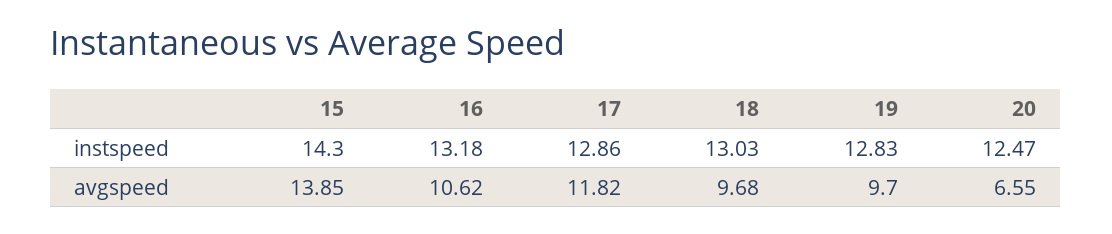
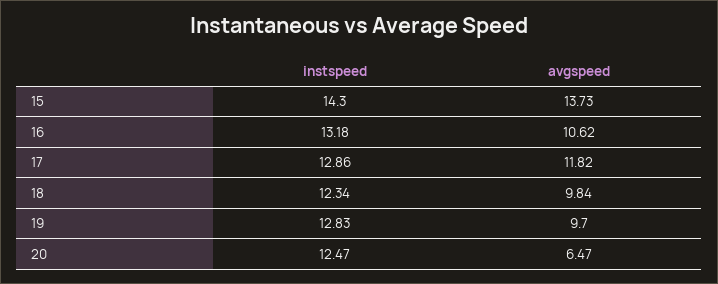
18, instspeed: 13.03 -> 12.34
15, avgspeed: 13.85 -> 13.73
18, avgspeed: 9.68 -> 9.84
20, avgspeed: 6.55 -> 6.47

